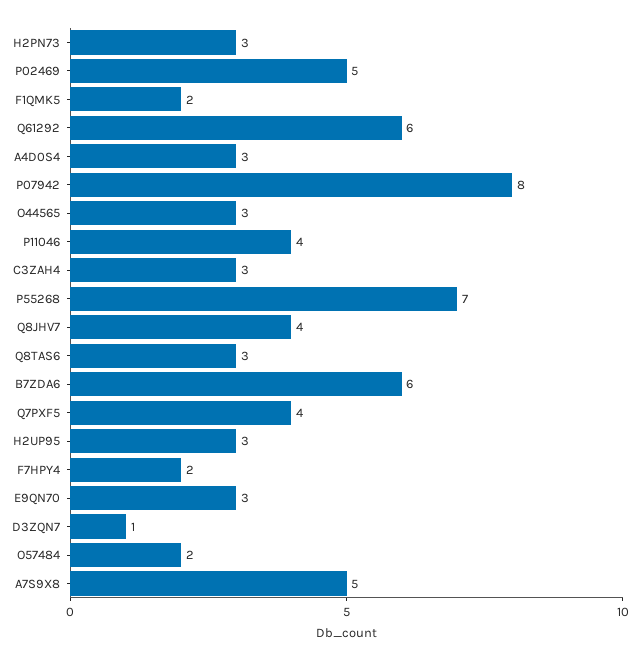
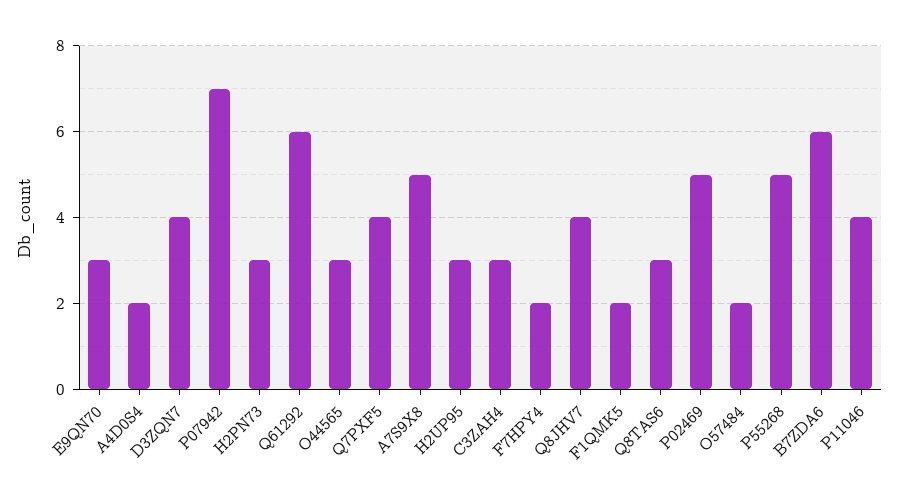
A4D0S4: 3 -> 2
P07942: 8 -> 7
P55268: 7 -> 5
D3ZQN7: 1 -> 4

